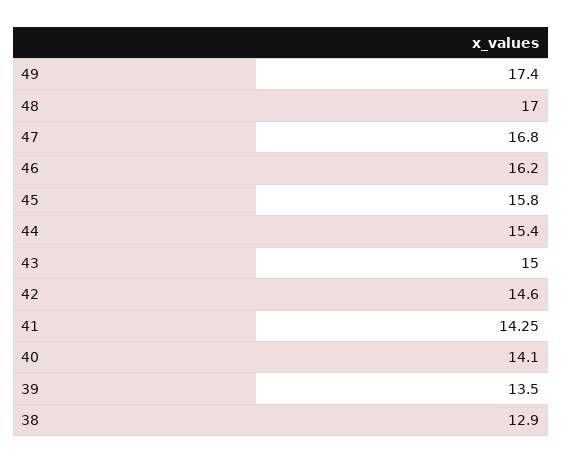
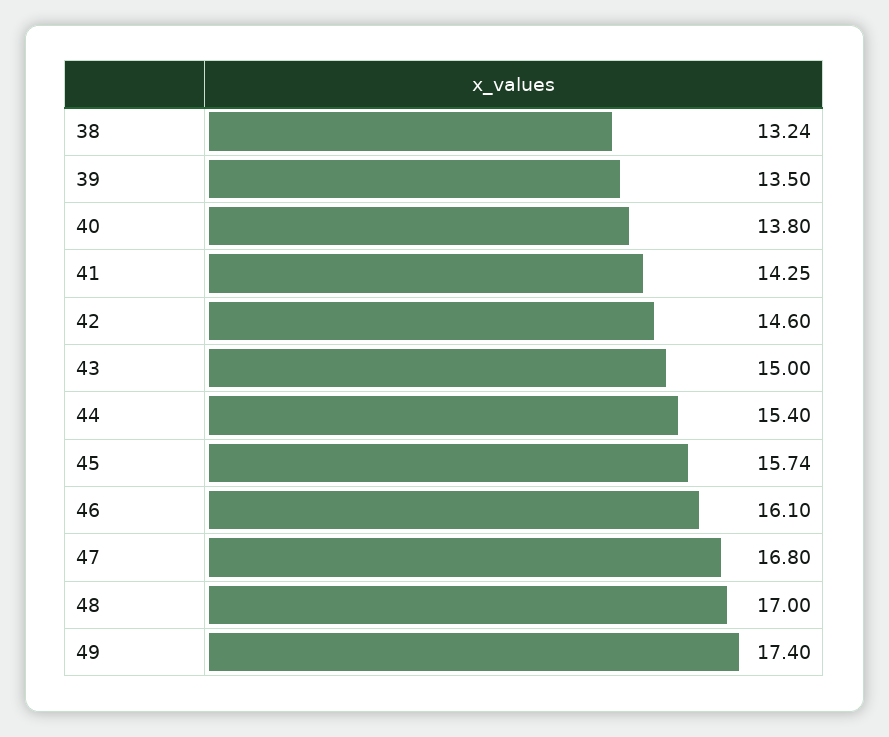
46: 16.2 -> 16.1
45: 15.8 -> 15.74
40: 14.1 -> 13.8
38: 12.9 -> 13.24

